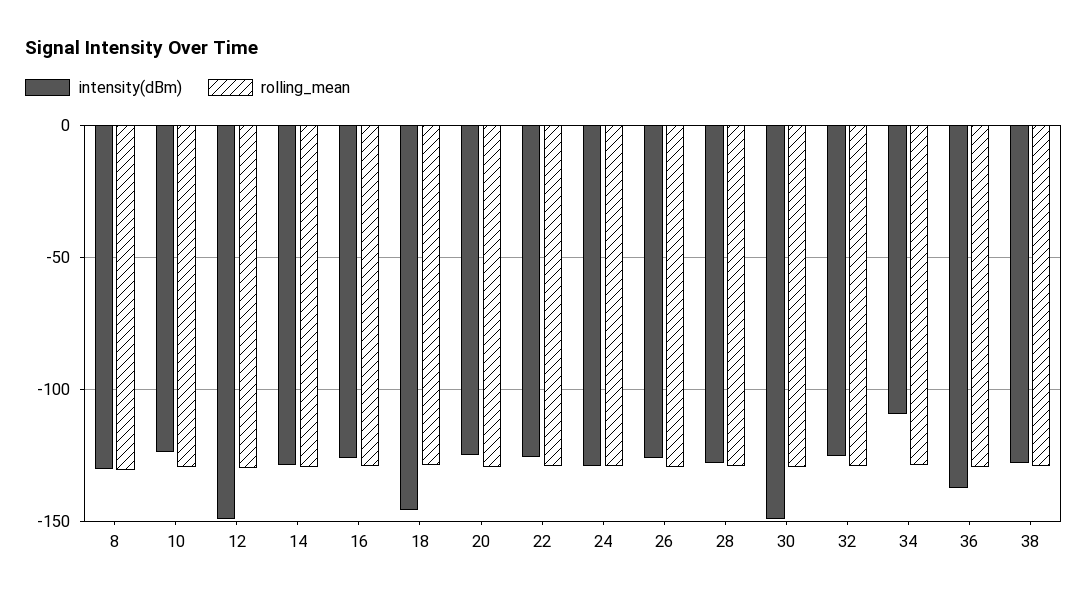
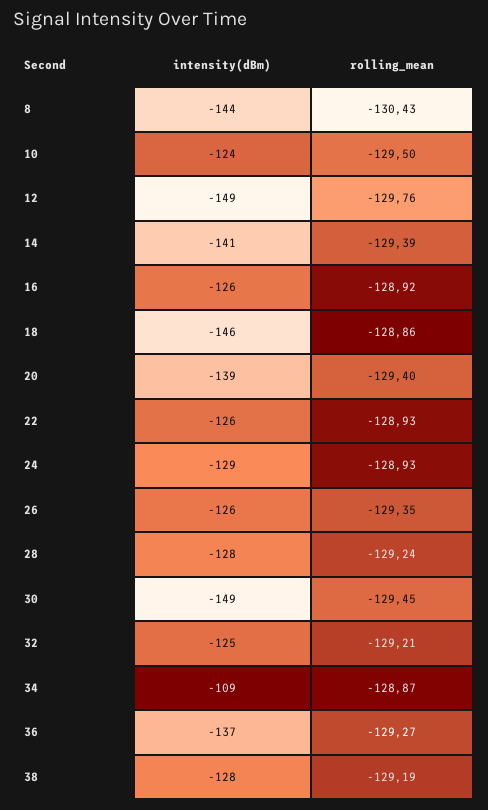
intensity(dBm), 8: -130 -> -144
intensity(dBm), 14: -130 -> -141
intensity(dBm), 20: -125 -> -139

